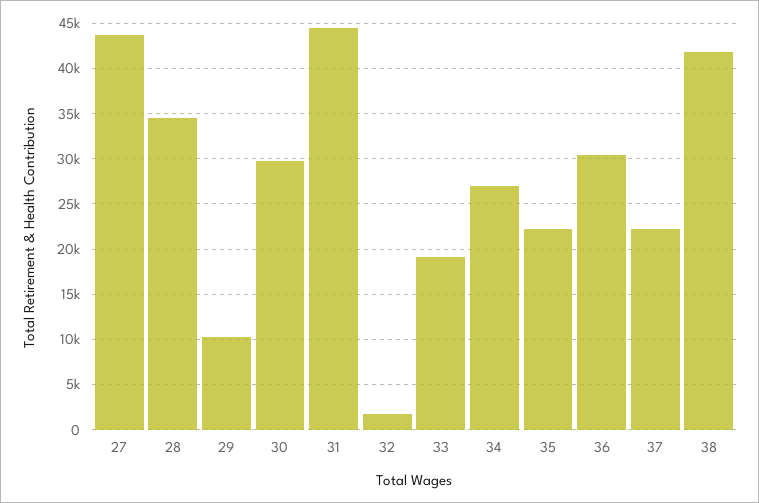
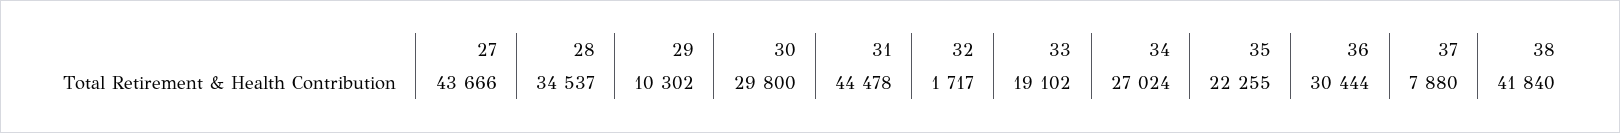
37: 22000 -> 7880

